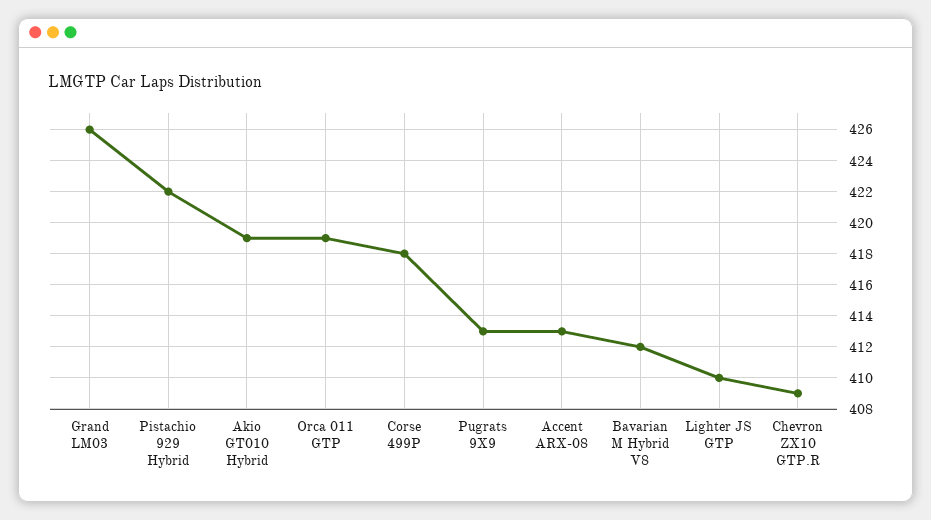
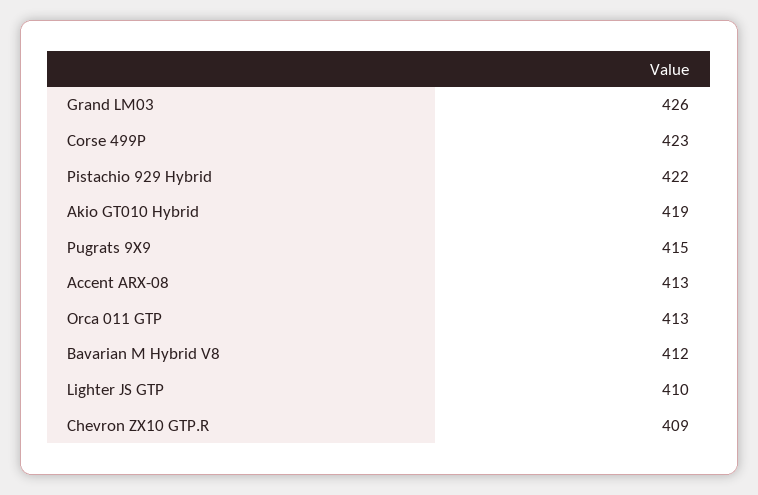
Orca 011 GTP: 419 -> 413
Corse 499P: 418 -> 423
Pugrats 9X9: 413 -> 415

